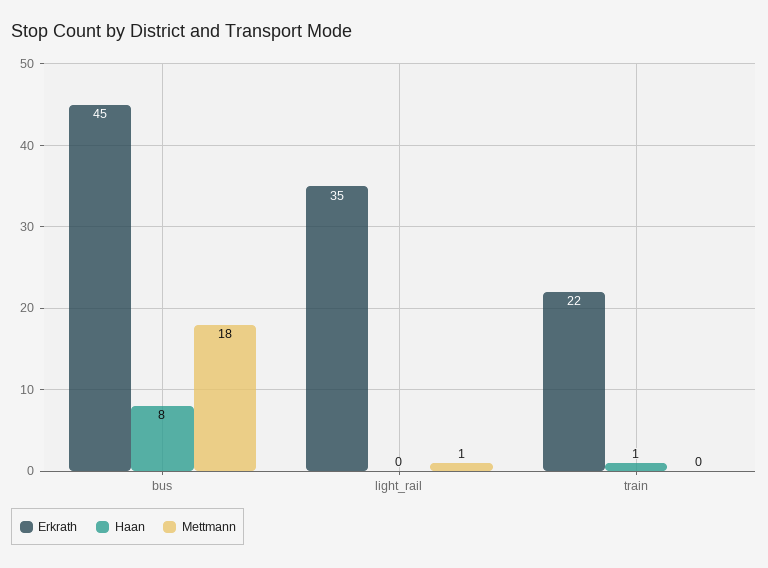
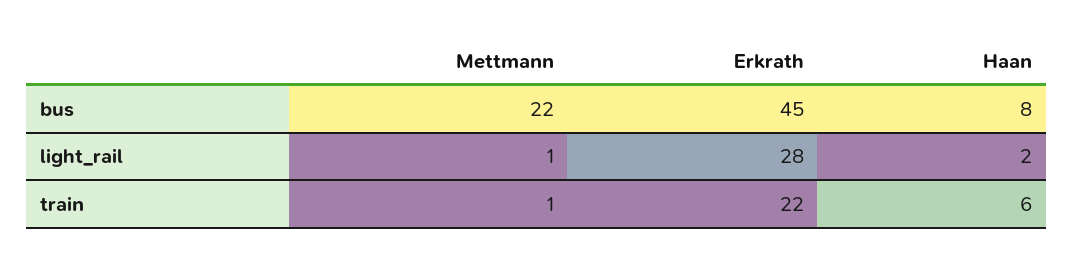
Mettmann, bus: 18 -> 22
Erkrath, light_rail: 35 -> 28
Haan, light_rail: 0 -> 2
Haan, train: 1 -> 6
Mettmann, train: 0 -> 1

